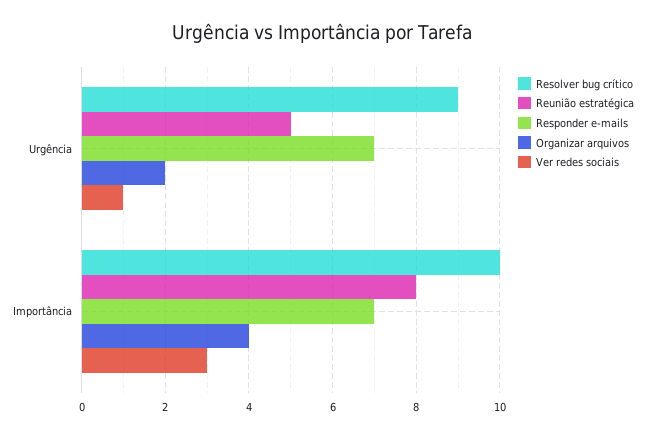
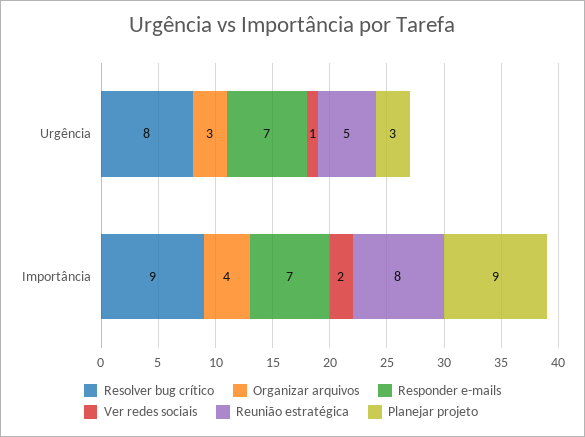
Resolver bug crítico, Urgência: 9 -> 8
Organizar arquivos, Urgência: 2 -> 3
Resolver bug crítico, Importância: 10 -> 9
Ver redes sociais, Importância: 3 -> 2
Planejar projeto, Urgência: none -> 3
Planejar projeto, Importância: none -> 9

